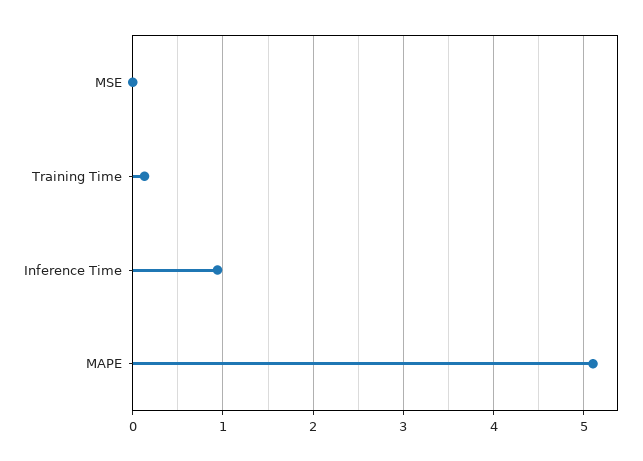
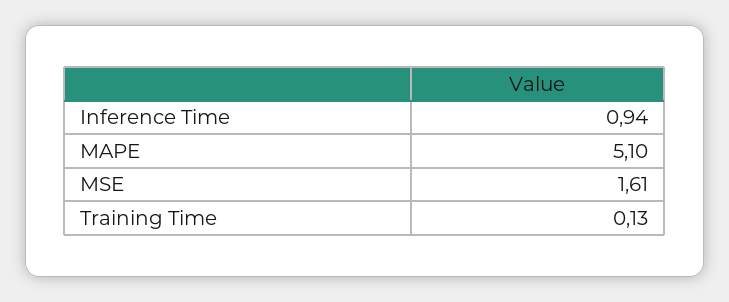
MSE: 0 -> 1.61

